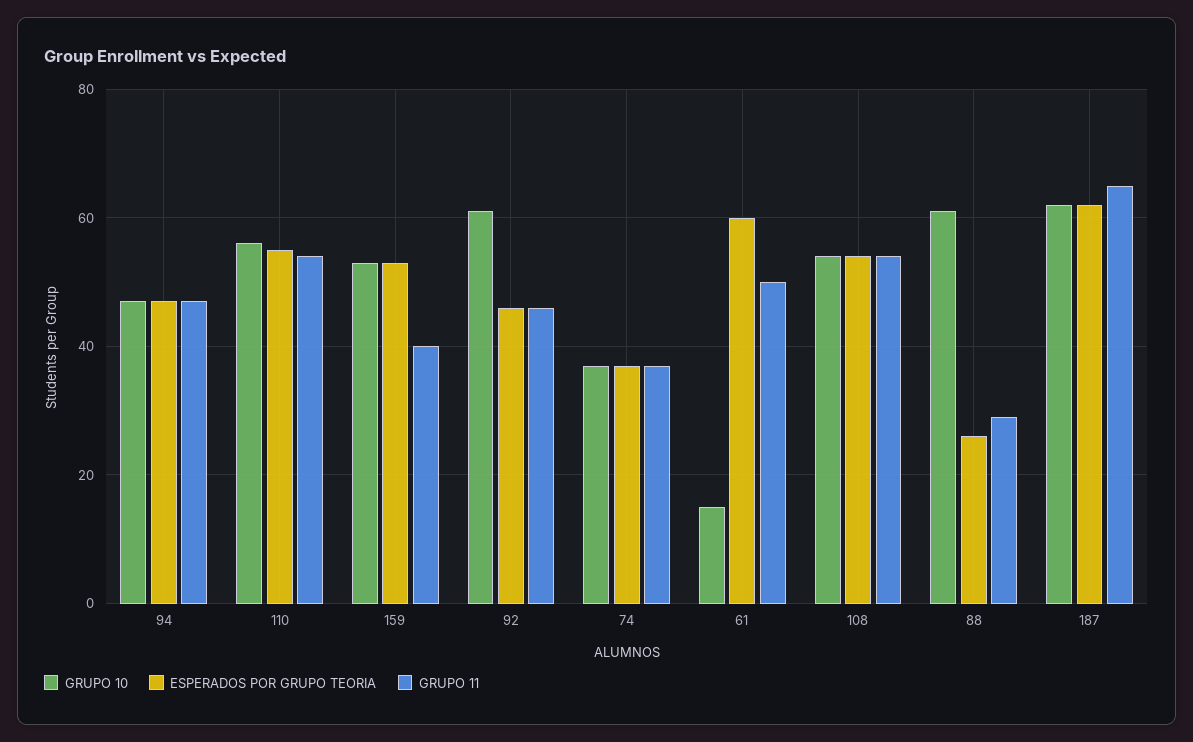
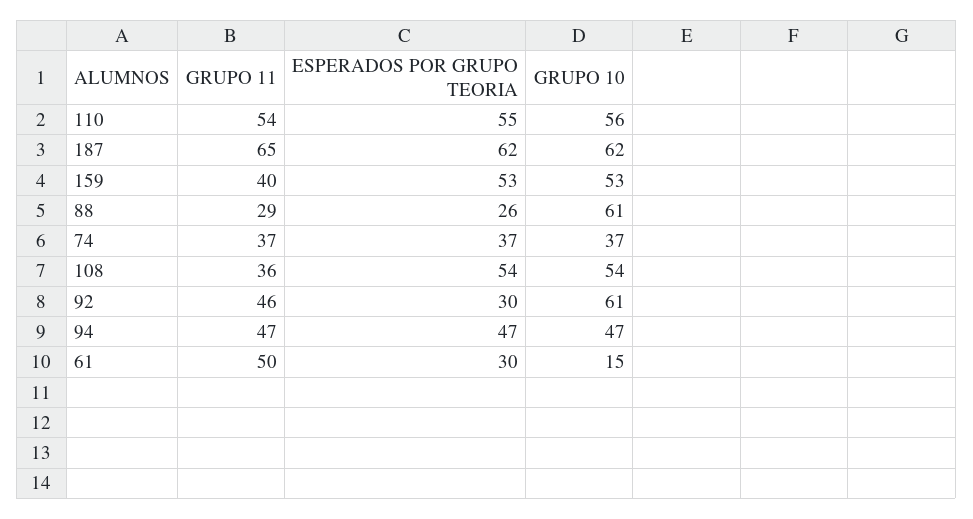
ESPERADOS POR GRUPO TEORIA, 92: 45 -> 30
ESPERADOS POR GRUPO TEORIA, 61: 60 -> 30
GRUPO 11, 108: 55 -> 36

